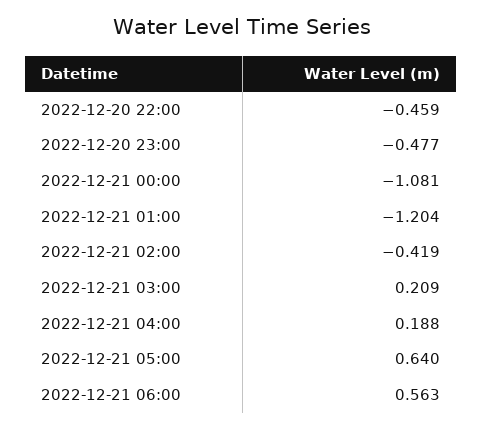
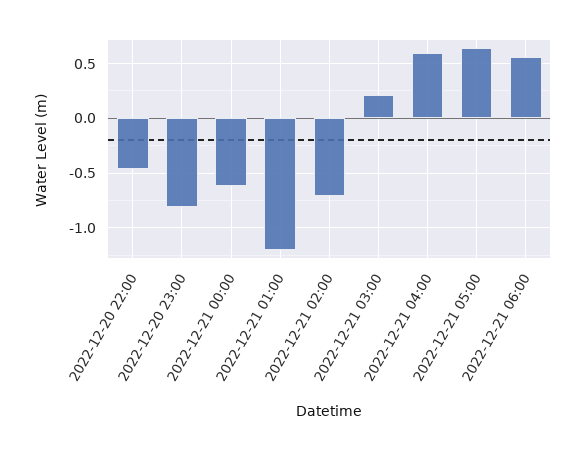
2022-12-20 23:00: -0.477 -> -0.8
2022-12-21 00:00: -1.081 -> -0.6
2022-12-21 02:00: -0.419 -> -0.7
2022-12-21 04:00: 0.188 -> 0.6

